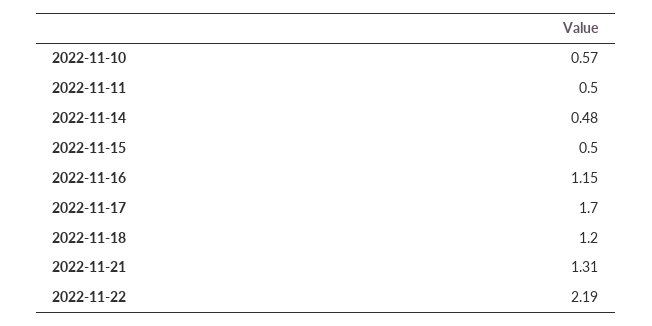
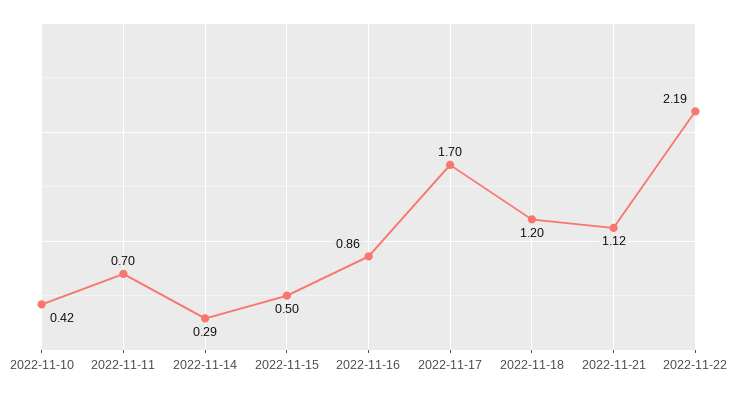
2022-11-10: 0.57 -> 0.42
2022-11-11: 0.5 -> 0.7
2022-11-14: 0.48 -> 0.29
2022-11-16: 1.15 -> 0.86
2022-11-21: 1.31 -> 1.12

